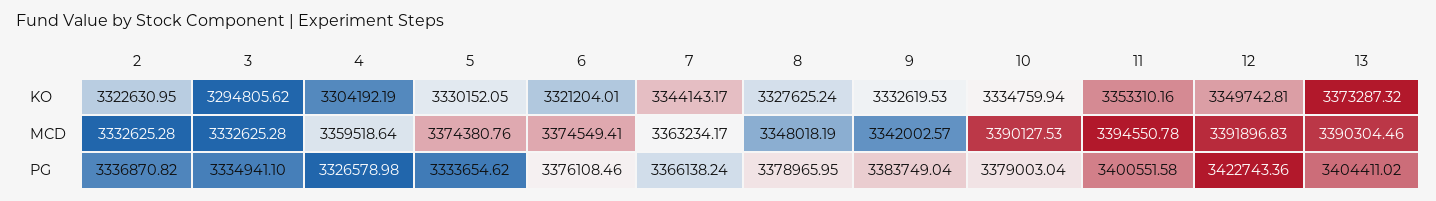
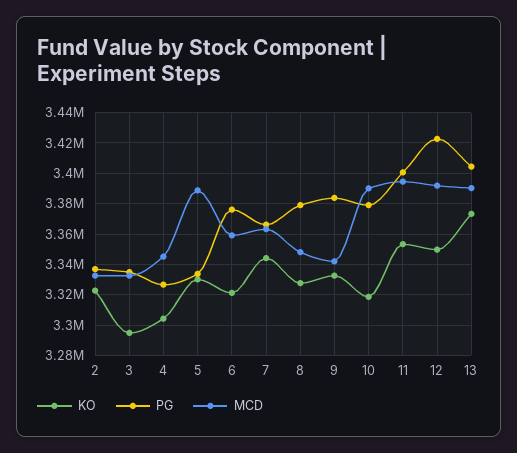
KO, 10: 3334759.94 -> 3320000
MCD, 4: 3359518.64 -> 3345000
MCD, 5: 3374380.76 -> 3390000
MCD, 6: 3374549.41 -> 3360000

